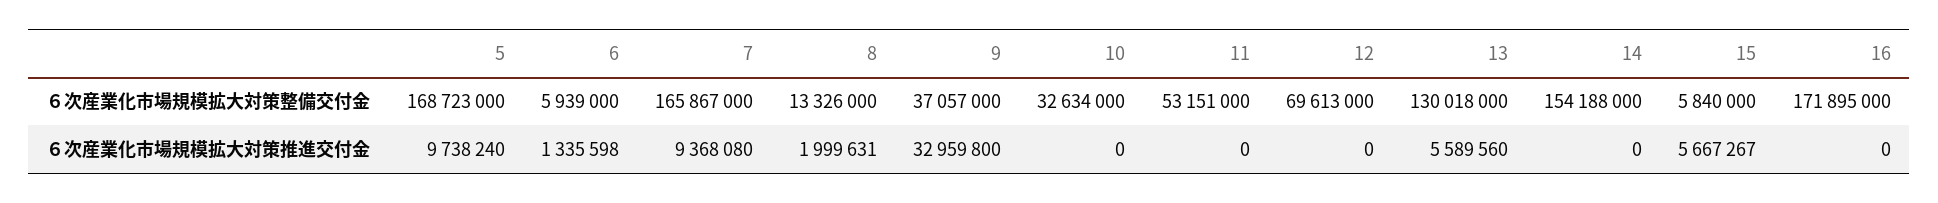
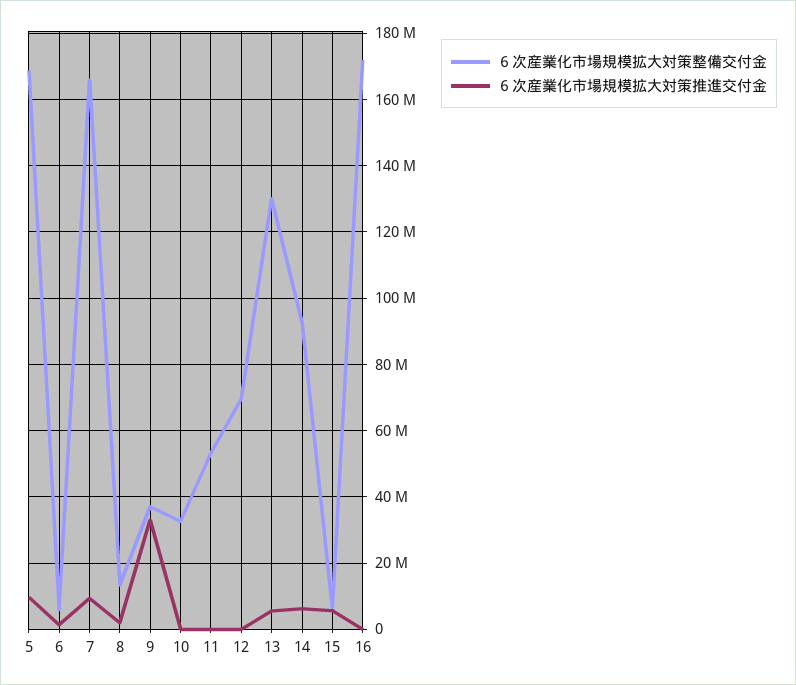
６次産業化市場規模拡大対策整備交付金, 14: 154188000 -> 92000000
６次産業化市場規模拡大対策推進交付金, 14: 0 -> 6000000

